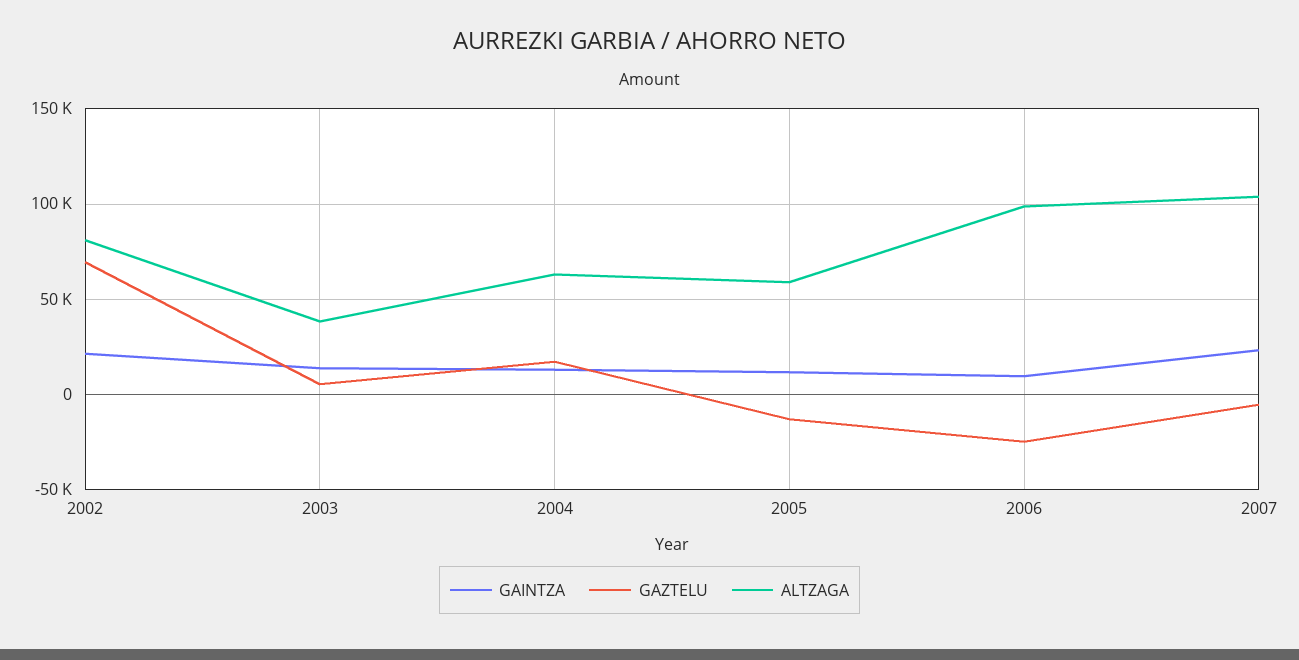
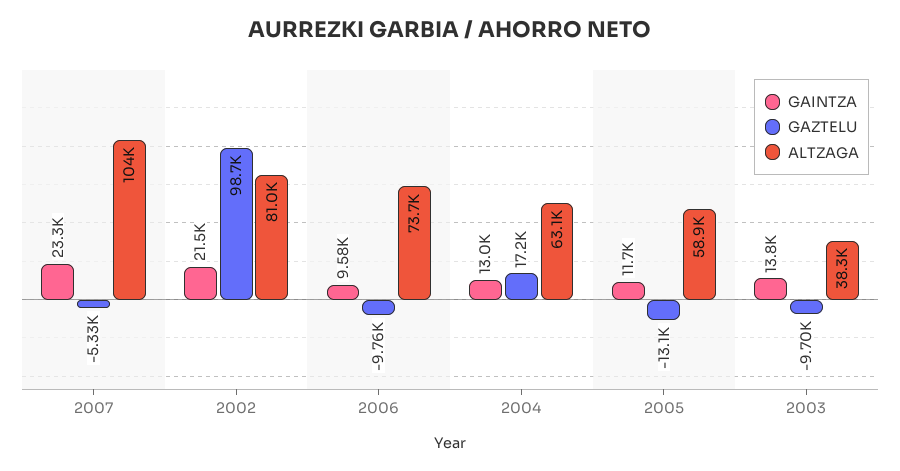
GAZTELU, 2002: 70000 -> 98700
GAZTELU, 2003: 5000 -> -9700
GAZTELU, 2006: -25000 -> -9760
ALTZAGA, 2006: 100000 -> 73700

